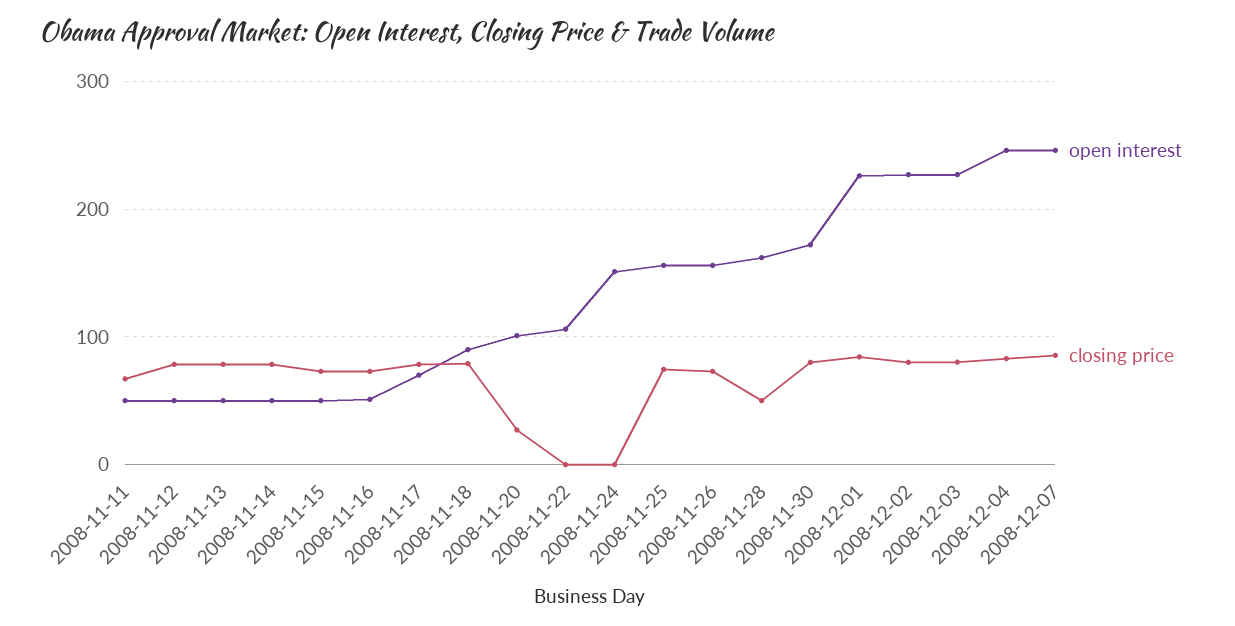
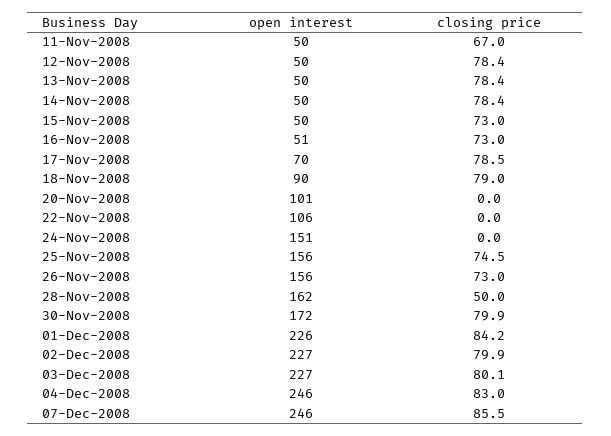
closing price, 2008-11-20: 30 -> 0

